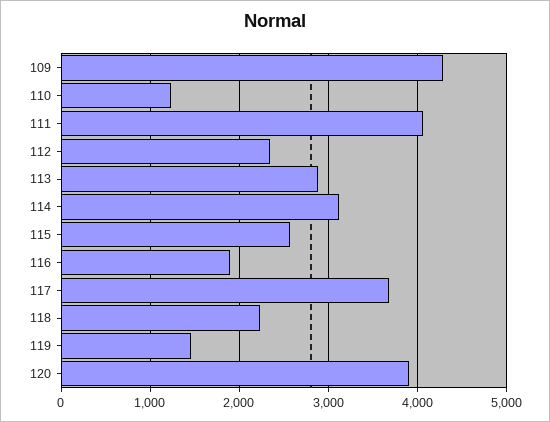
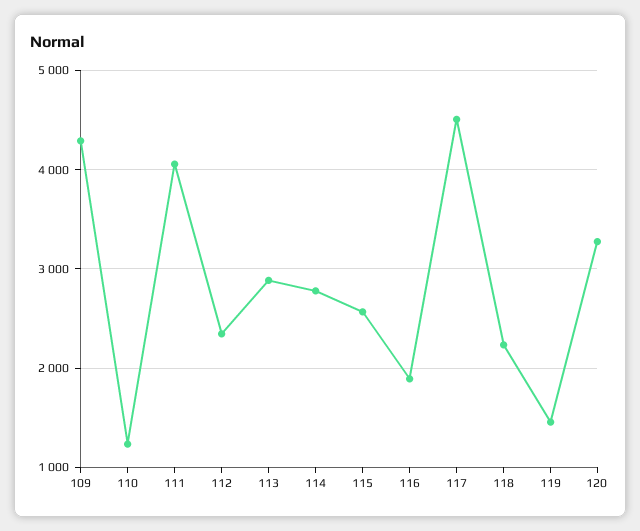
114: 3100 -> 2800
117: 3700 -> 4500
120: 3900 -> 3300

